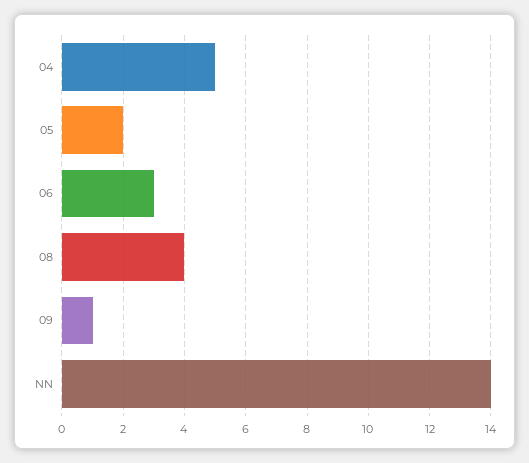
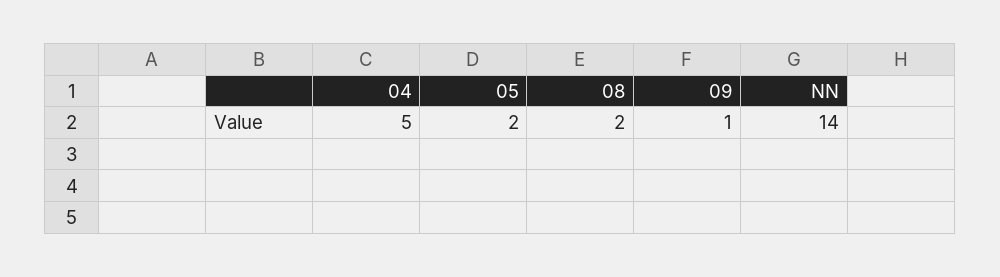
06: 3 -> none
08: 4 -> 2

